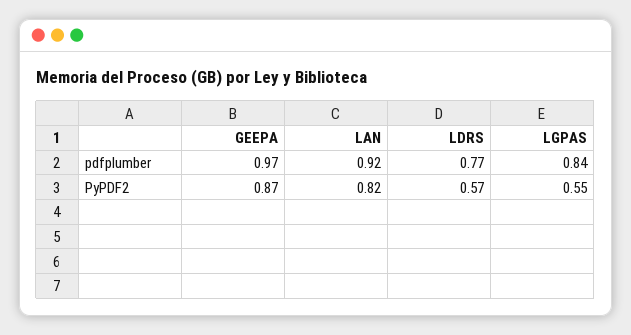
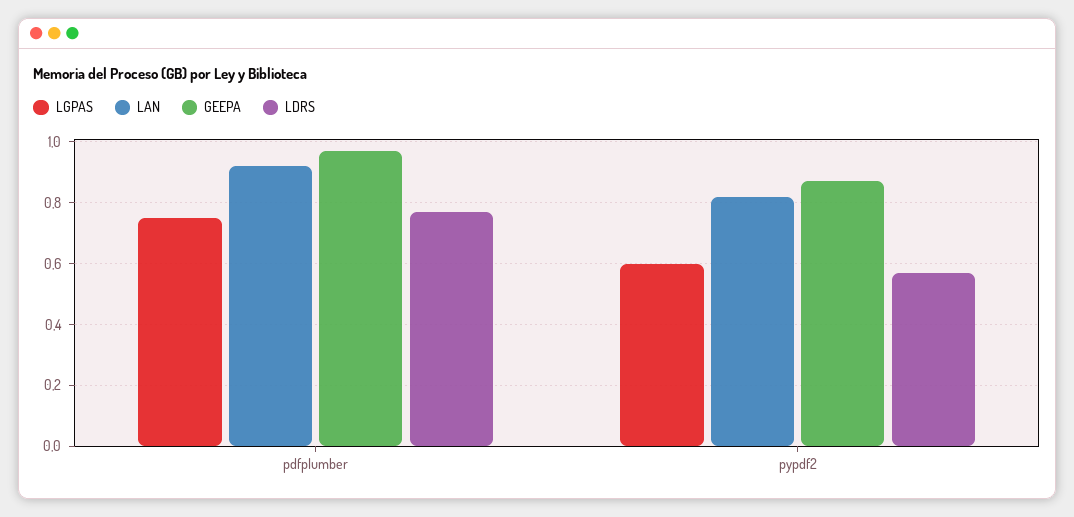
LGPAS, pdfplumber: 0.84 -> 0.75
LGPAS, PyPDF2: 0.55 -> 0.6

